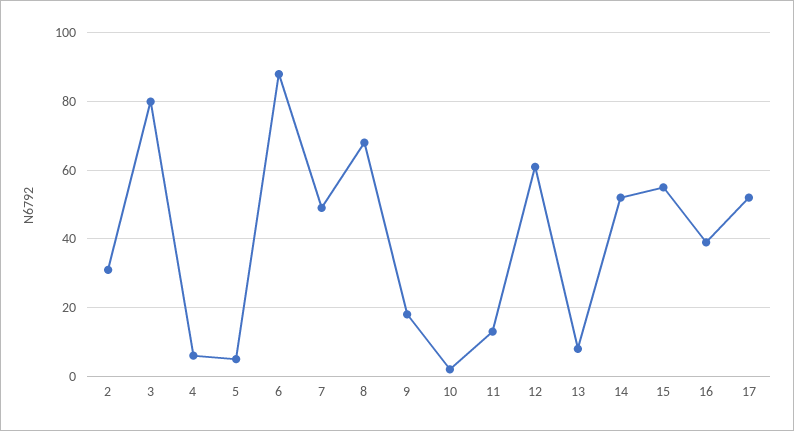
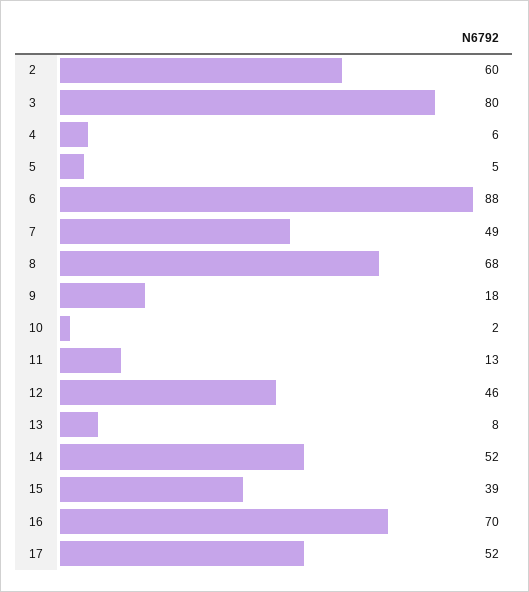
2: 30 -> 60
12: 60 -> 46
15: 55 -> 39
16: 40 -> 70

